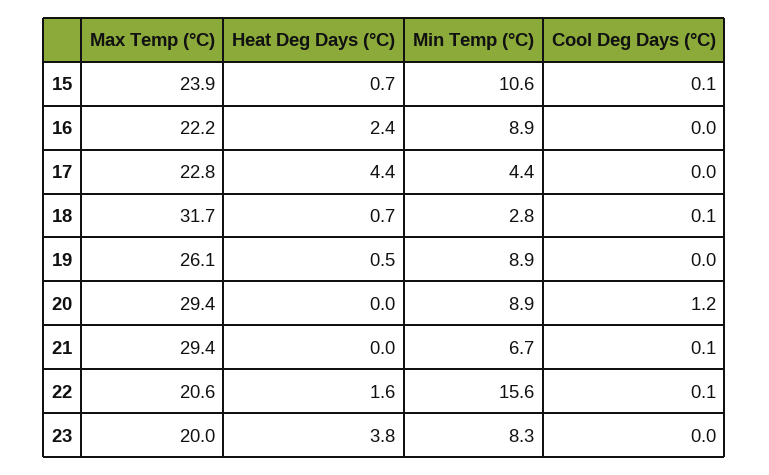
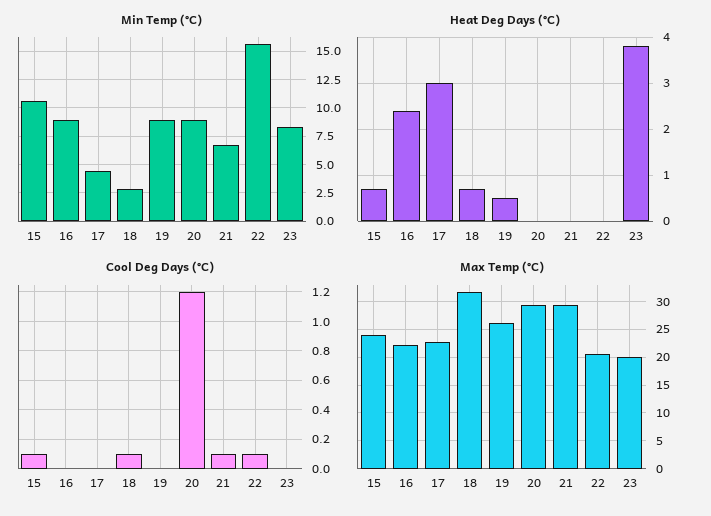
Heat Deg Days (°C), 17: 4.4 -> 3
Heat Deg Days (°C), 22: 1.6 -> 0

